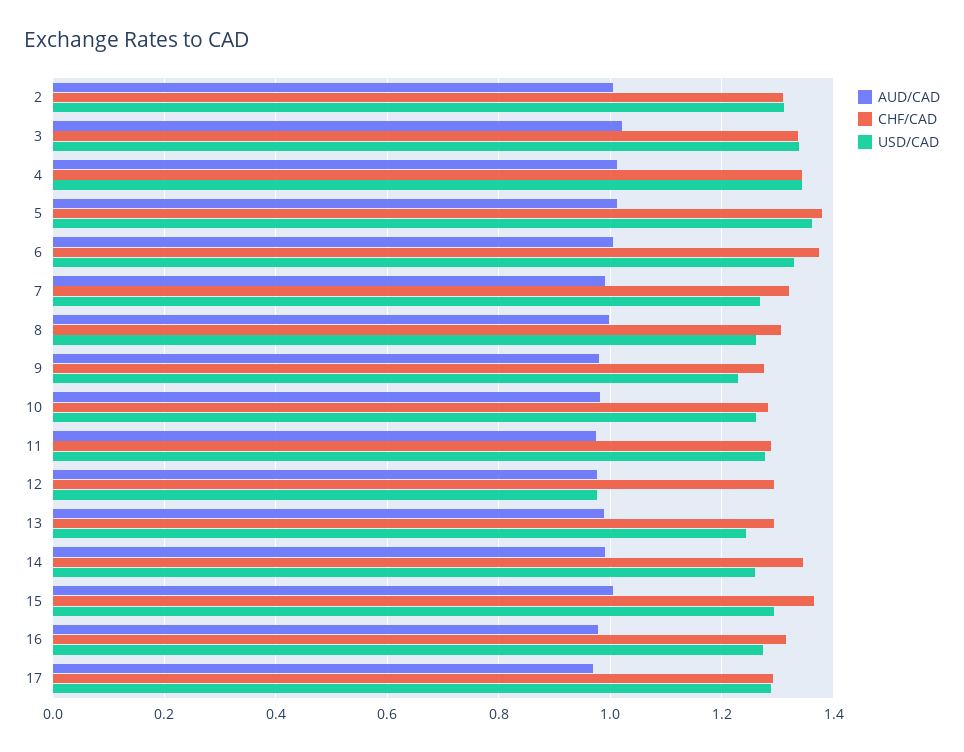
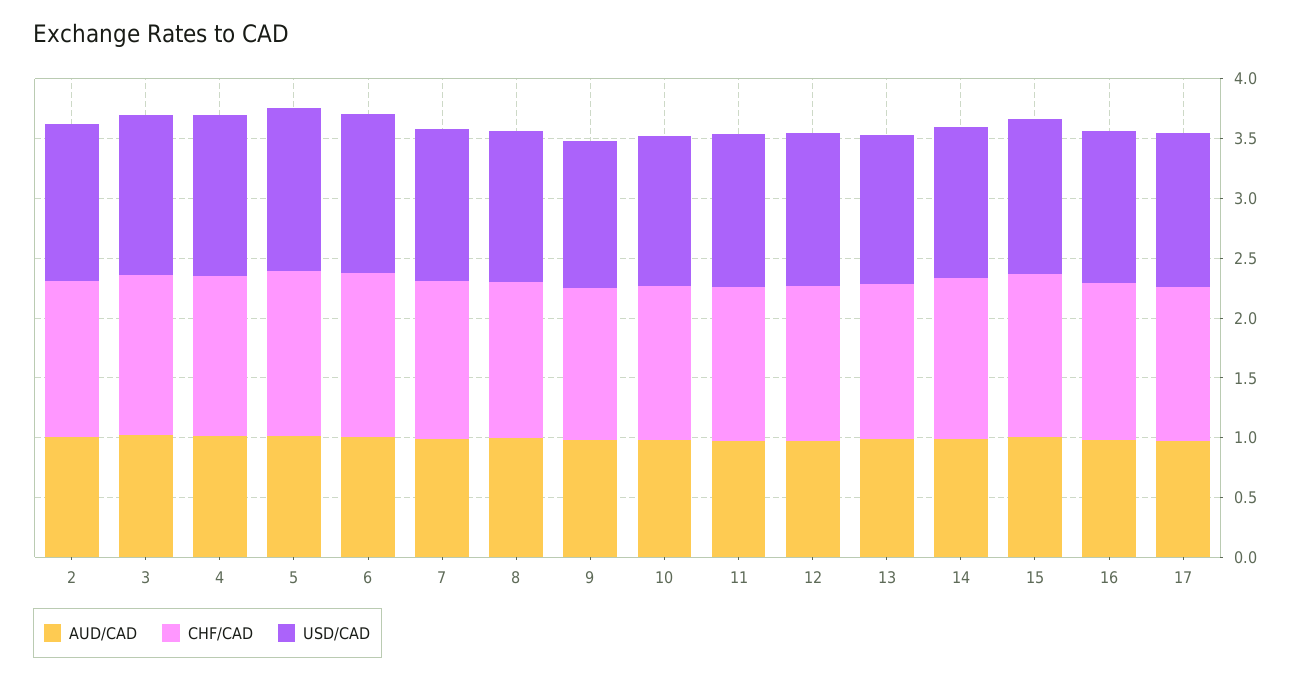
USD/CAD, 12: 0.98 -> 1.3

